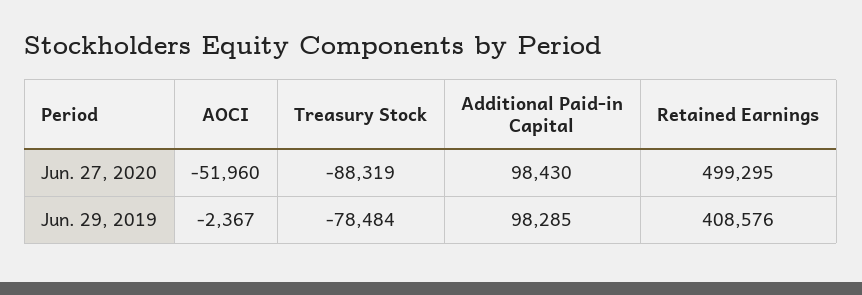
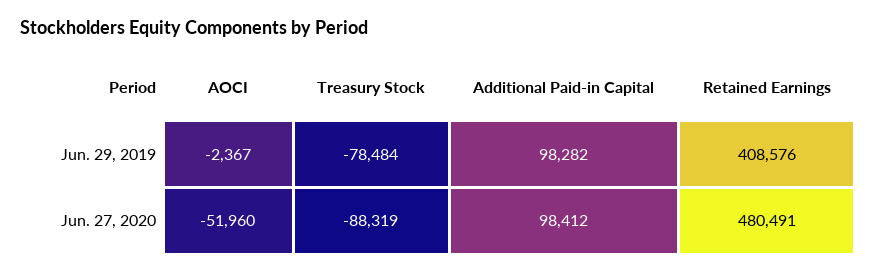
Additional Paid-in Capital, Jun. 27, 2020: 98430 -> 98412
Retained Earnings, Jun. 27, 2020: 499295 -> 480491
Additional Paid-in Capital, Jun. 29, 2019: 98285 -> 98282

